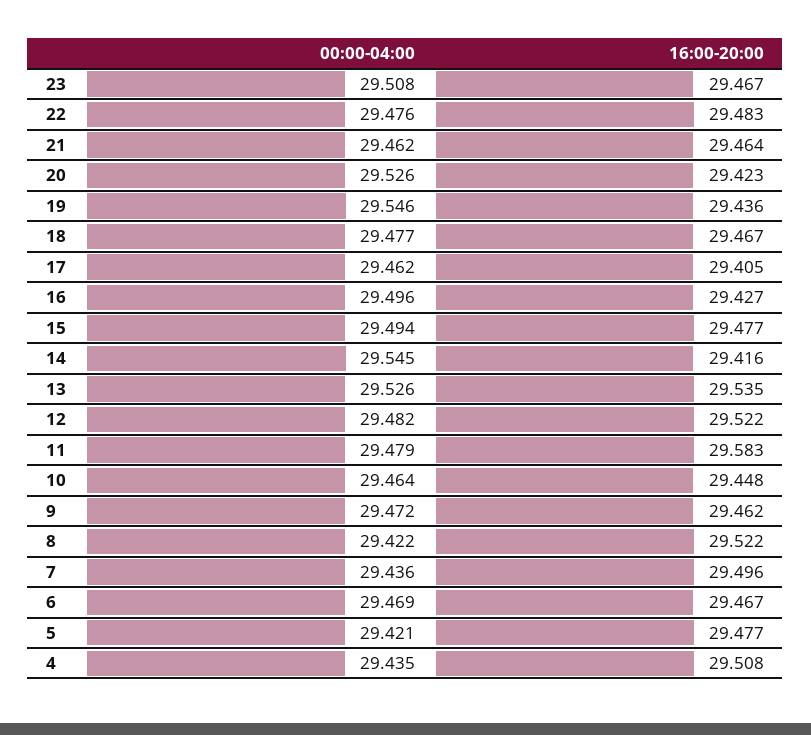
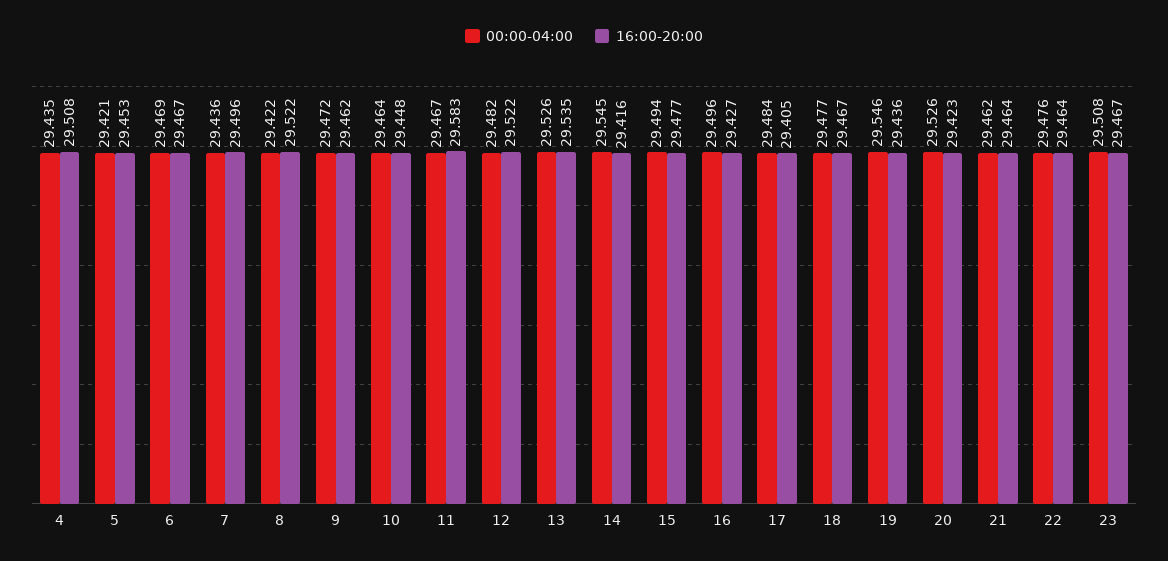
16:00-20:00, 22: 29.483 -> 29.464
00:00-04:00, 17: 29.462 -> 29.484
00:00-04:00, 11: 29.479 -> 29.467
16:00-20:00, 5: 29.477 -> 29.453

